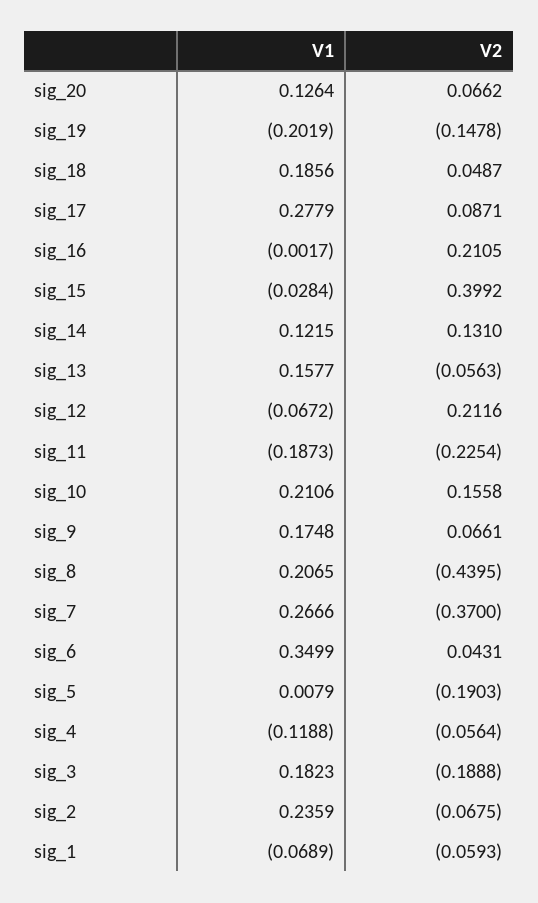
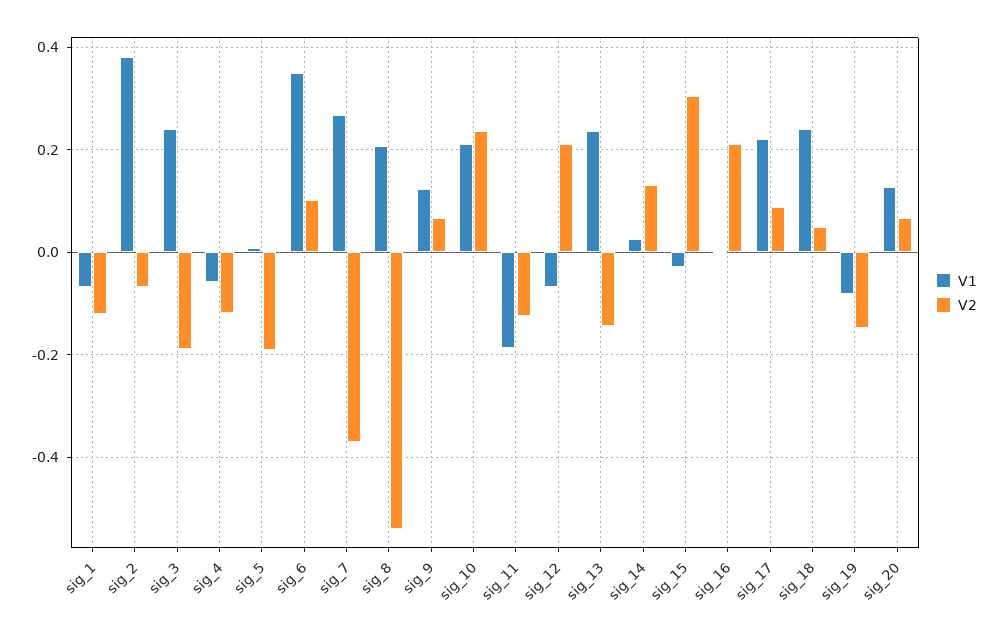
V1, sig_19: -0.2019 -> -0.08
V1, sig_18: 0.1856 -> 0.24
V1, sig_17: 0.2779 -> 0.22
V2, sig_15: 0.3992 -> 0.3
V1, sig_14: 0.1215 -> 0.02
V1, sig_13: 0.1577 -> 0.24
V2, sig_13: -0.0563 -> -0.14
V2, sig_11: -0.2254 -> -0.12
V2, sig_10: 0.1558 -> 0.24
V1, sig_9: 0.1748 -> 0.12
V2, sig_8: -0.4395 -> -0.54
V2, sig_6: 0.0431 -> 0.1
V1, sig_4: -0.1188 -> -0.06
V2, sig_4: -0.0564 -> -0.12
V1, sig_3: 0.1823 -> 0.24
V1, sig_2: 0.2359 -> 0.38
V2, sig_1: -0.0593 -> -0.12

